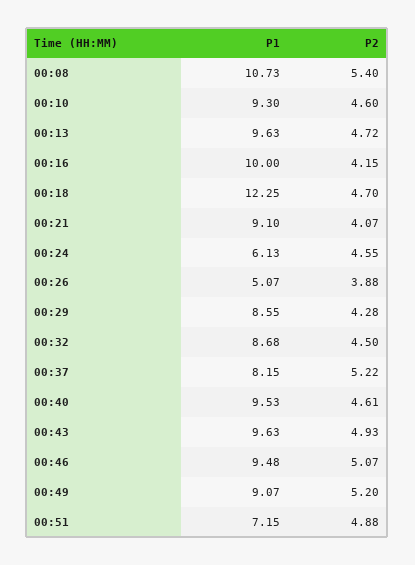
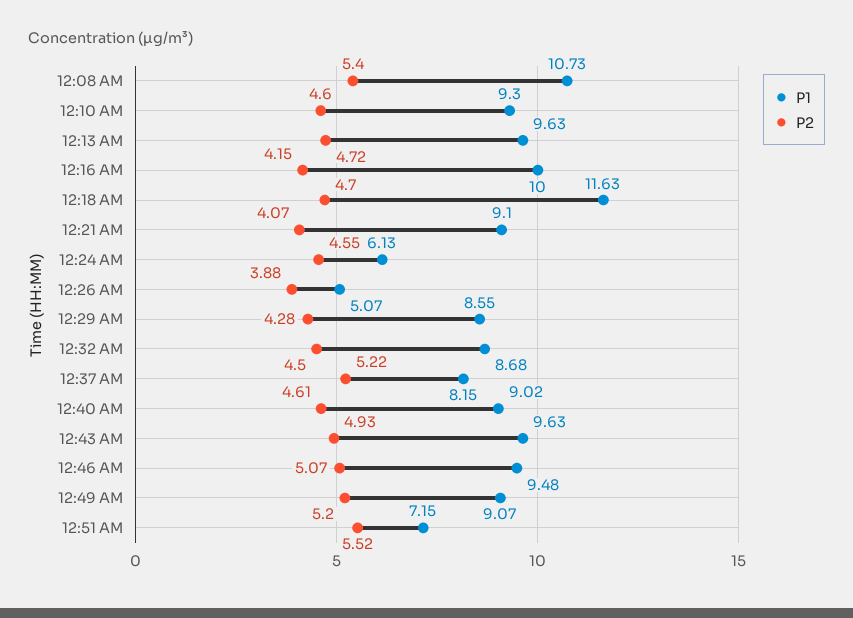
P1, 00:18: 12.25 -> 11.63
P1, 00:40: 9.53 -> 9.02
P2, 00:51: 4.88 -> 5.52

